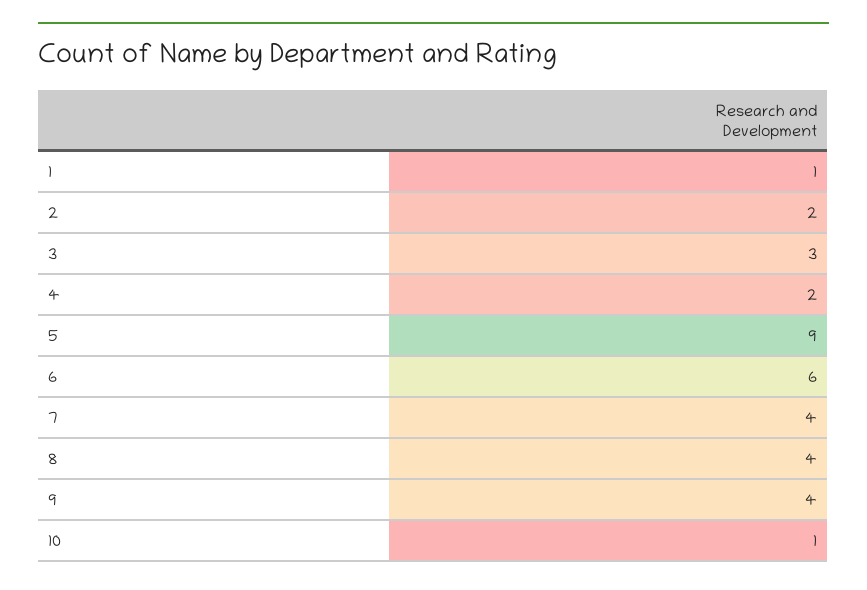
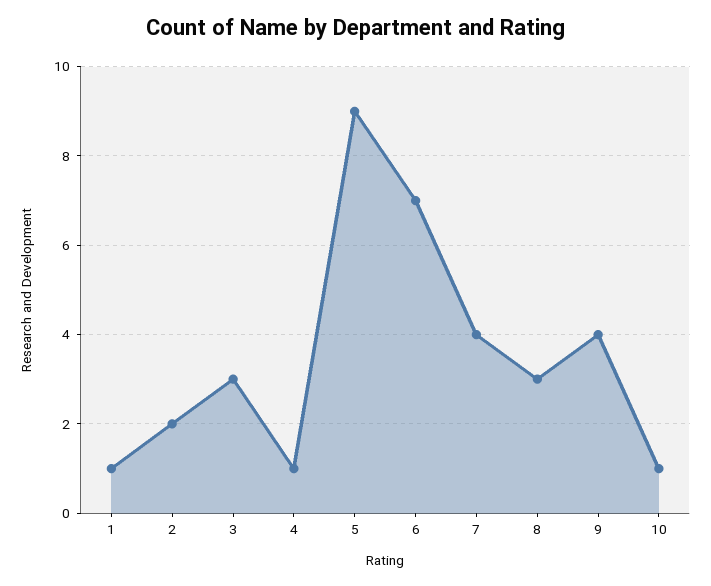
4: 2 -> 1
6: 6 -> 7
8: 4 -> 3

